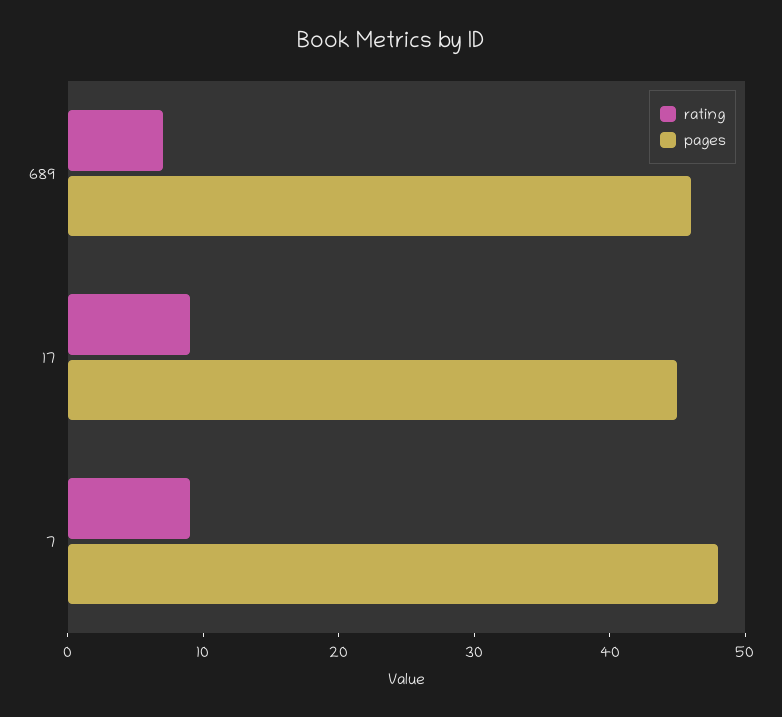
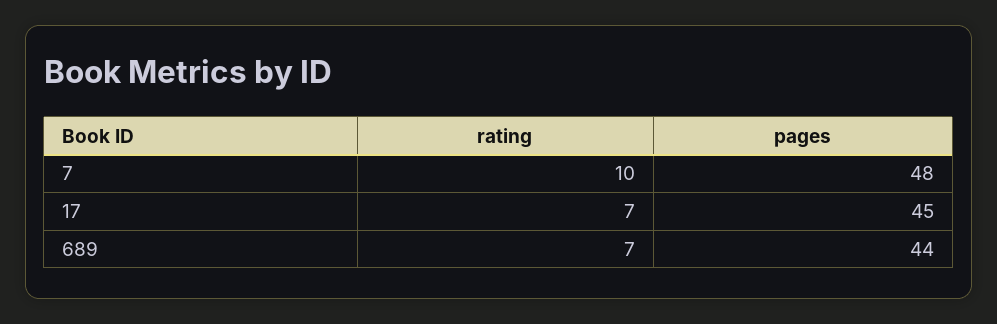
pages, 689: 46 -> 44
rating, 17: 9 -> 7
rating, 7: 9 -> 10

